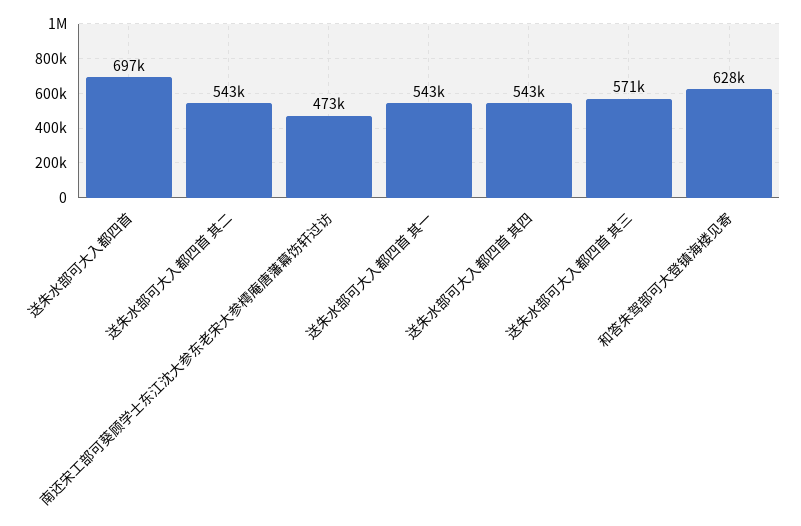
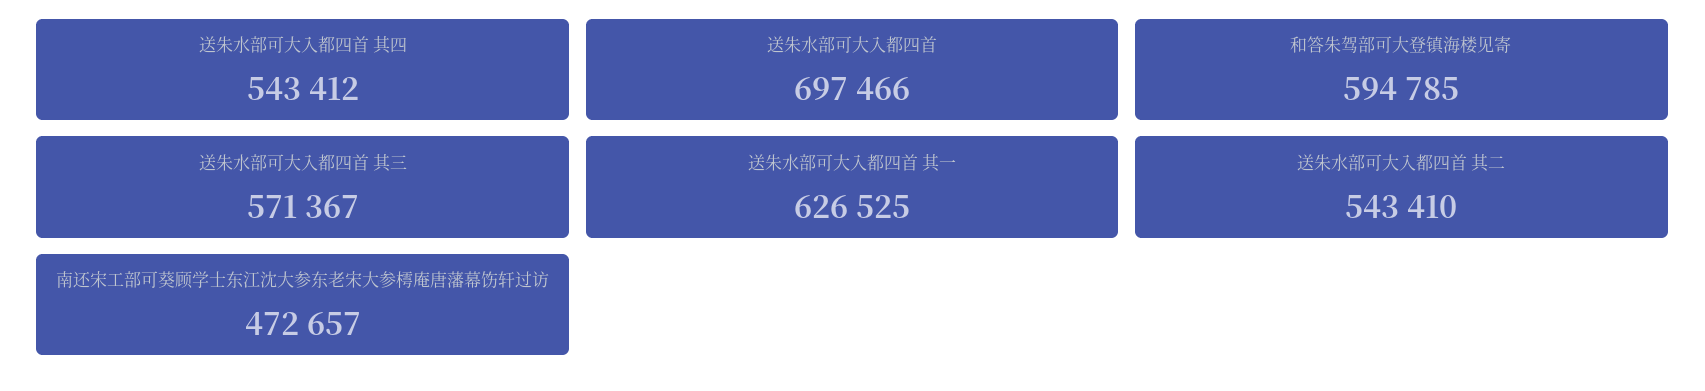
送朱水部可大入都四首 其一: 543000 -> 626525
和答朱驾部可大登镇海楼见寄: 628000 -> 594785

